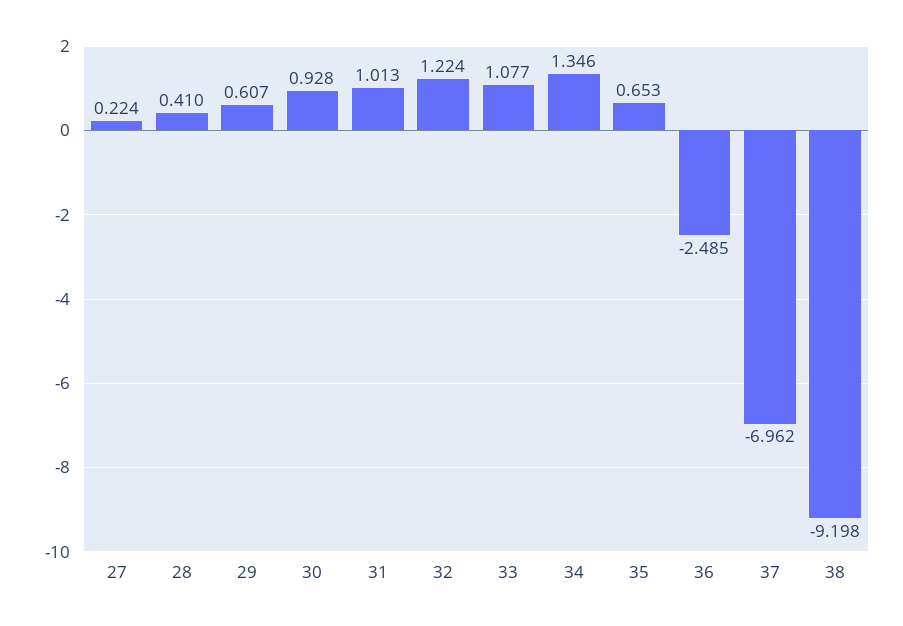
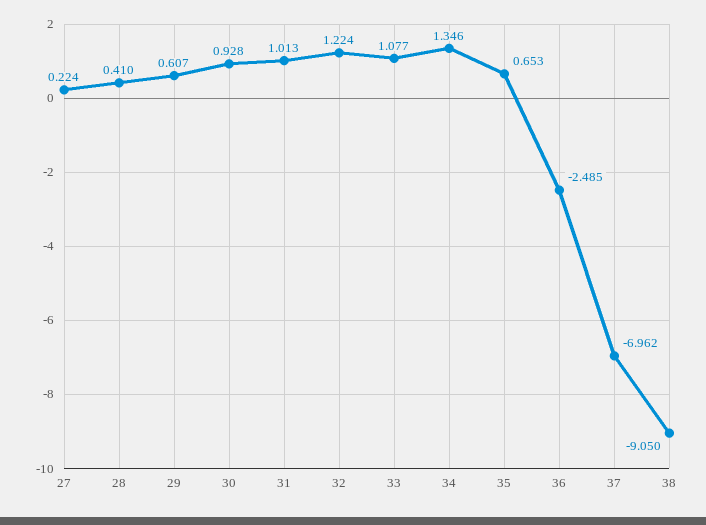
38: -9.198 -> -9.05

